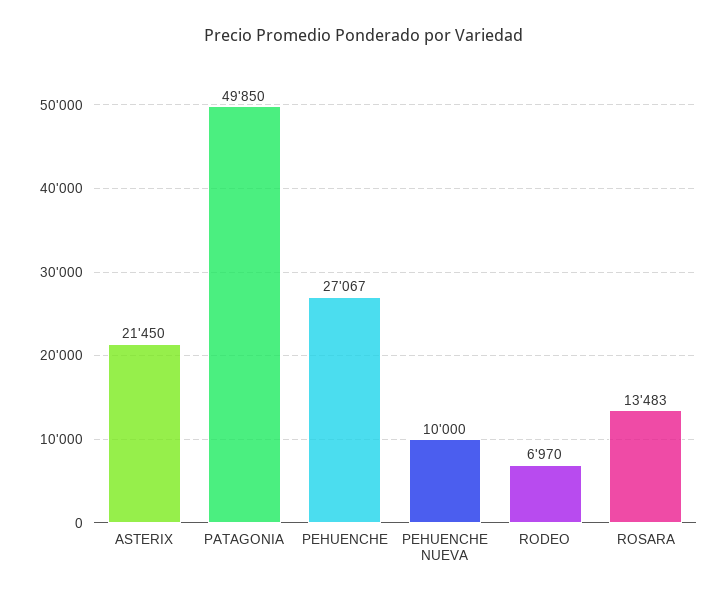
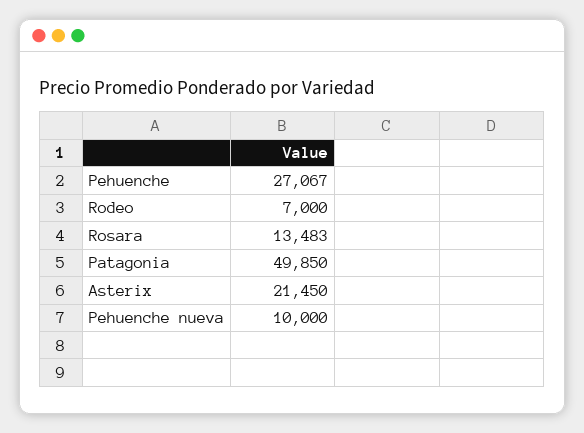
RODEO: 6970 -> 7000

